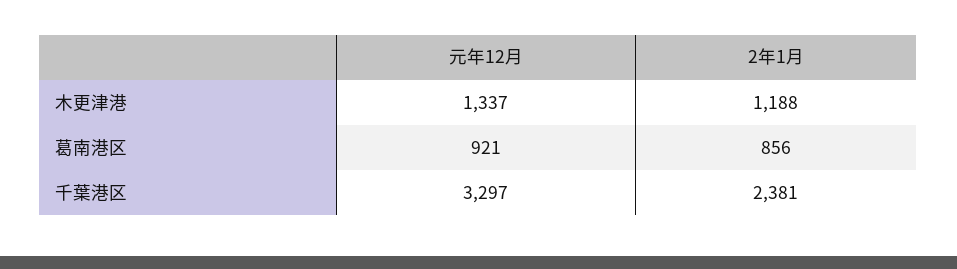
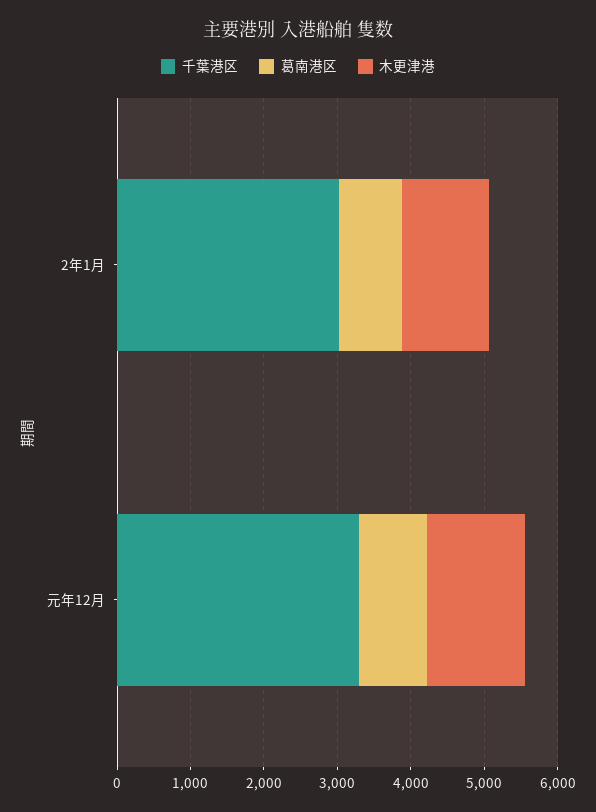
千葉港区, 2年1月: 2381 -> 3000

